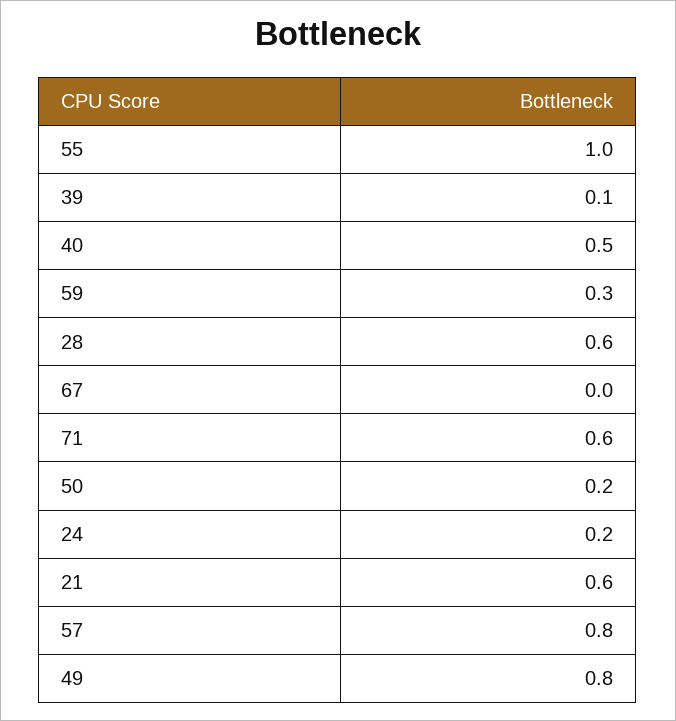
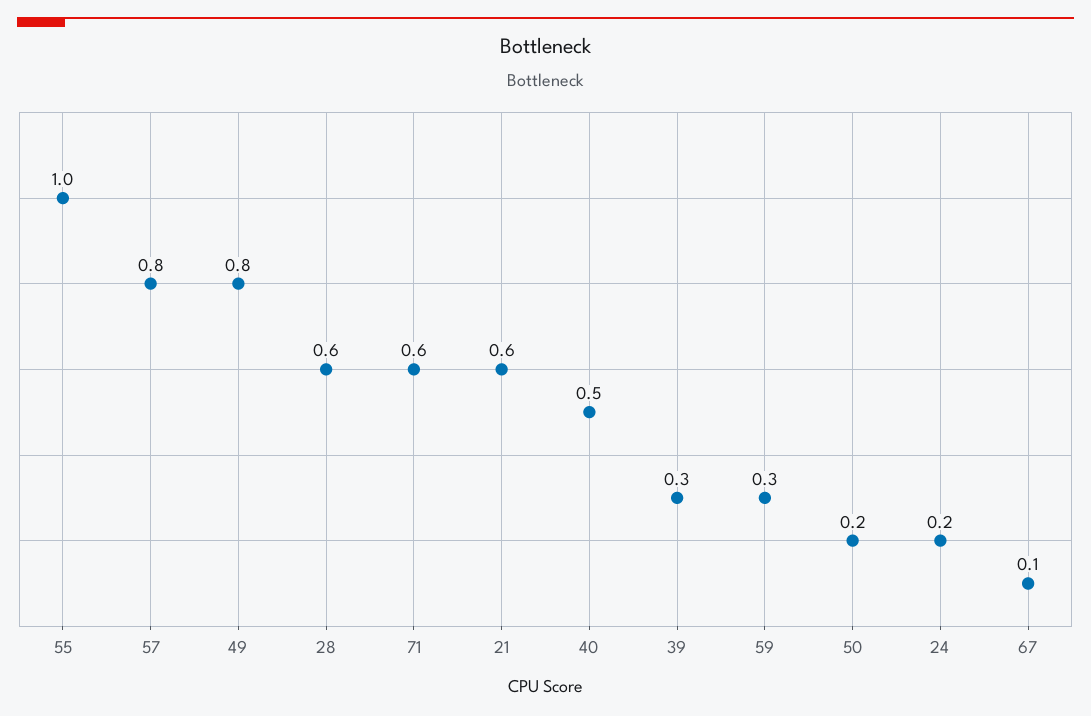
39: 0.1 -> 0.3
67: 0 -> 0.1

